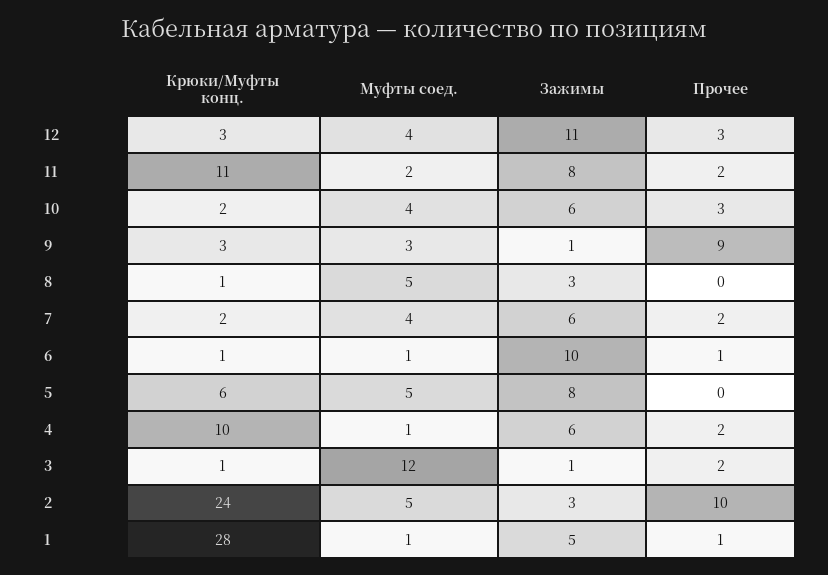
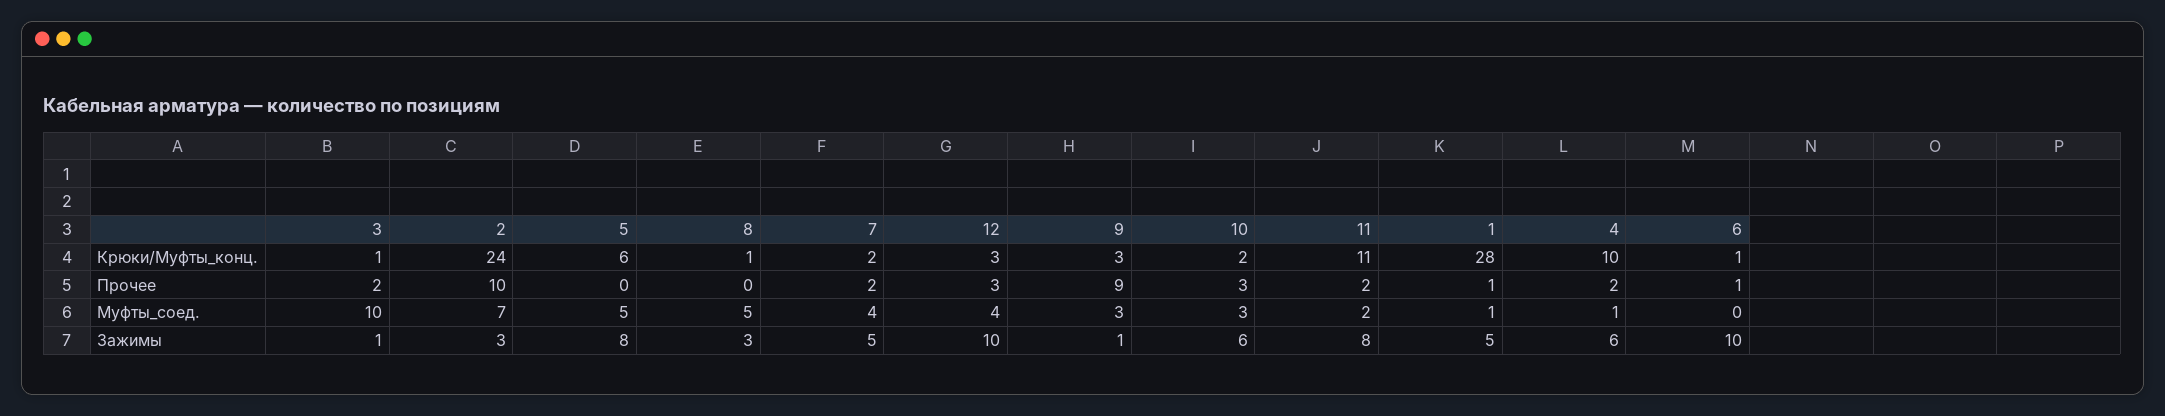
Зажимы, 12: 11 -> 10
Муфты соед., 10: 4 -> 3
Зажимы, 7: 6 -> 5
Муфты соед., 6: 1 -> 0
Муфты соед., 3: 12 -> 10
Муфты соед., 2: 5 -> 7

